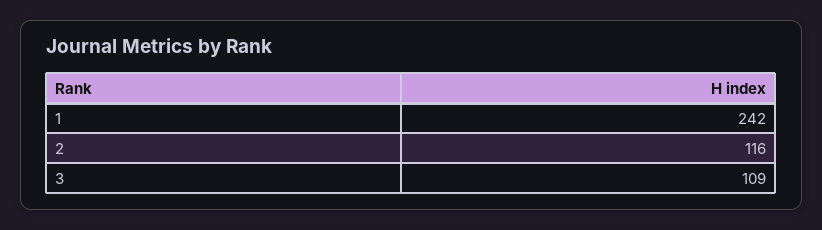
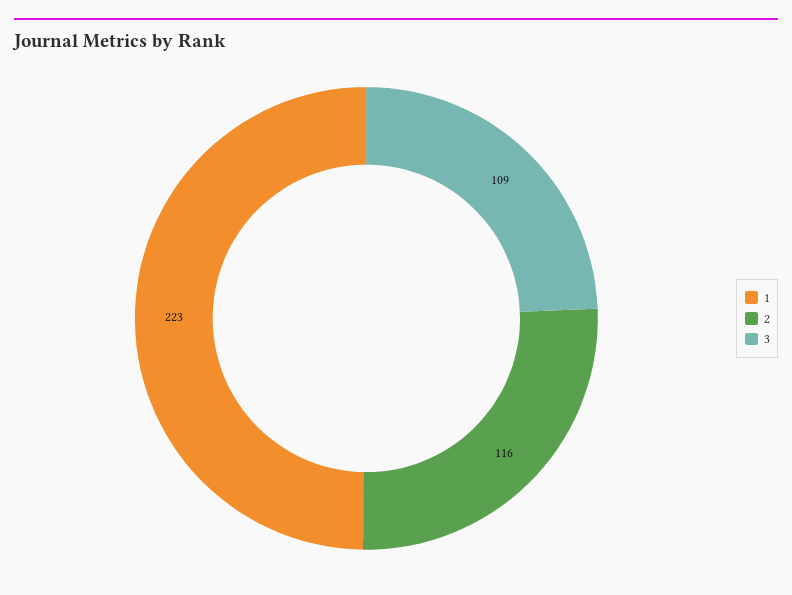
1: 242 -> 223

